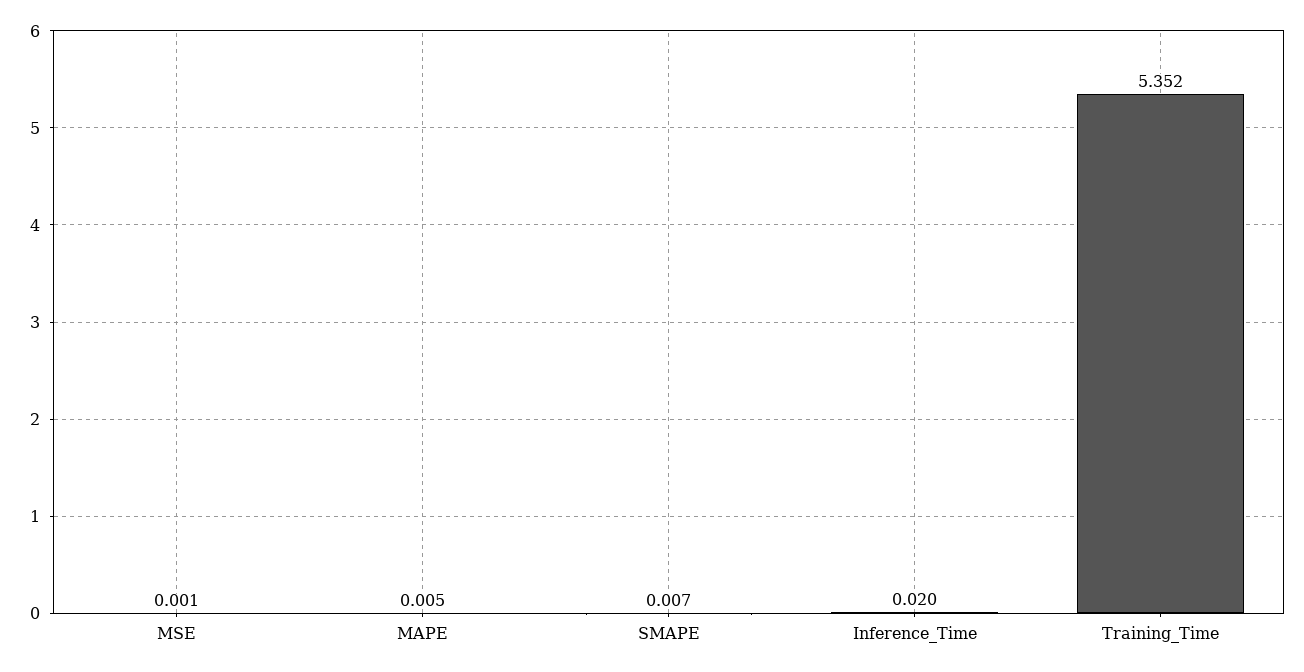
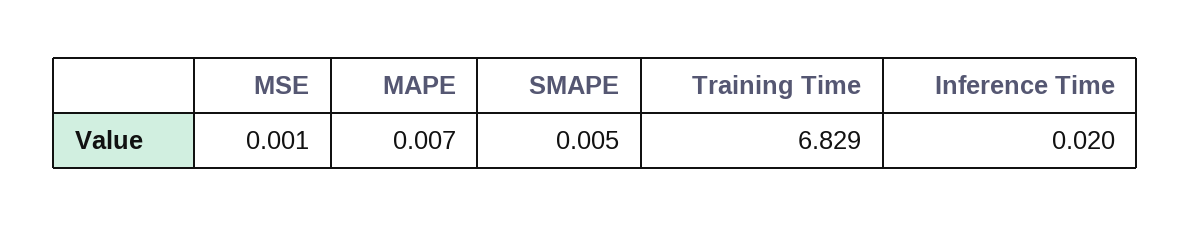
MAPE: 0.005 -> 0.007
SMAPE: 0.007 -> 0.005
Training_Time: 5.352 -> 6.829

